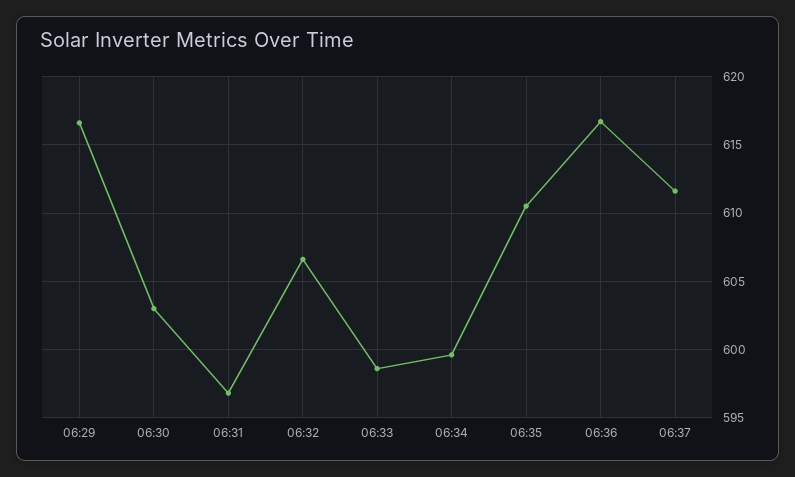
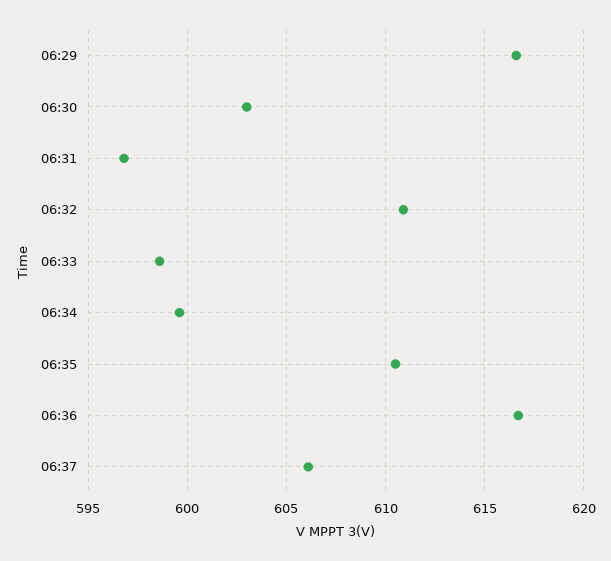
06:32: 606.5 -> 611
06:37: 611.5 -> 606

